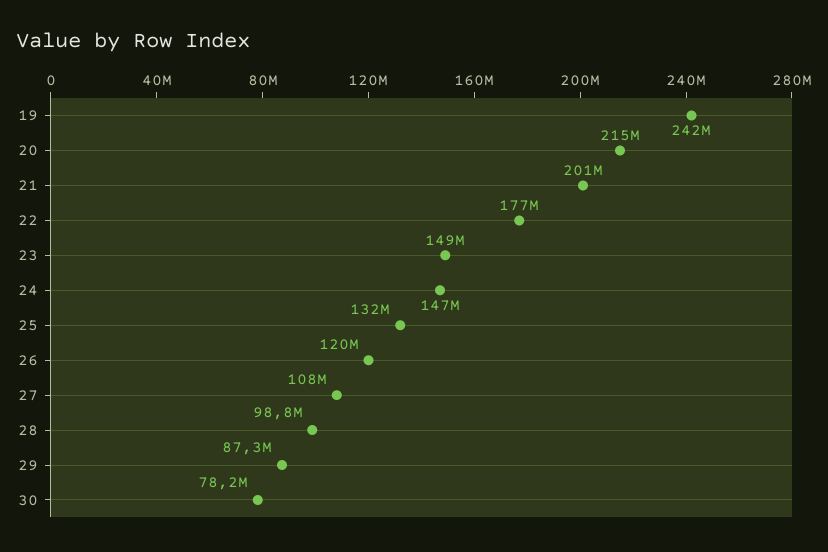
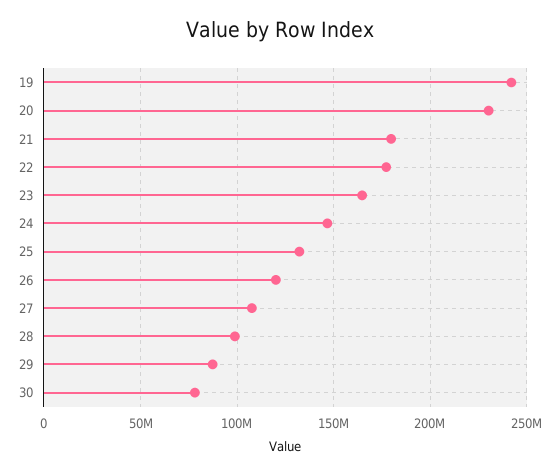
20: 215000000 -> 230000000
21: 201000000 -> 180000000
23: 149000000 -> 165000000

